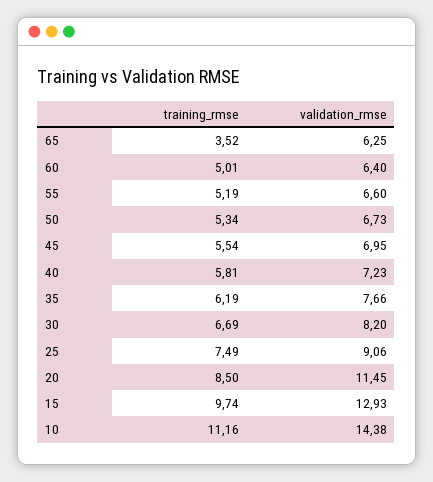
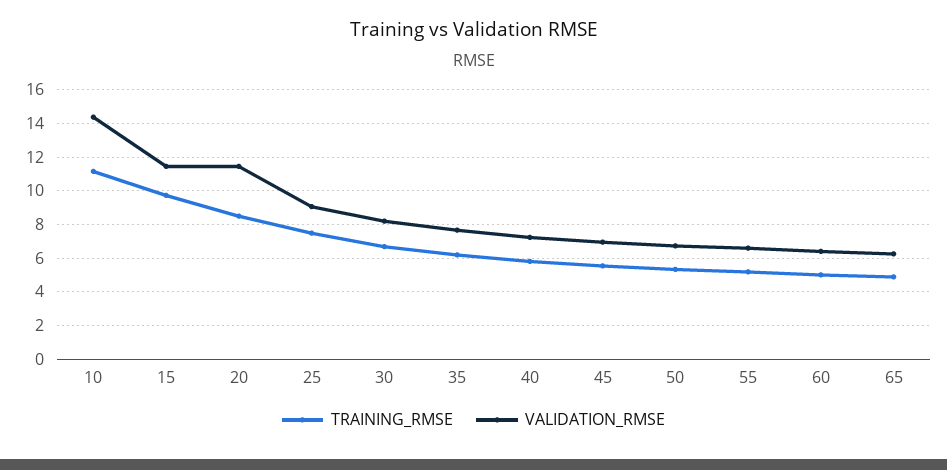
training_rmse, 65: 3.52 -> 5
validation_rmse, 15: 12.93 -> 11.5

